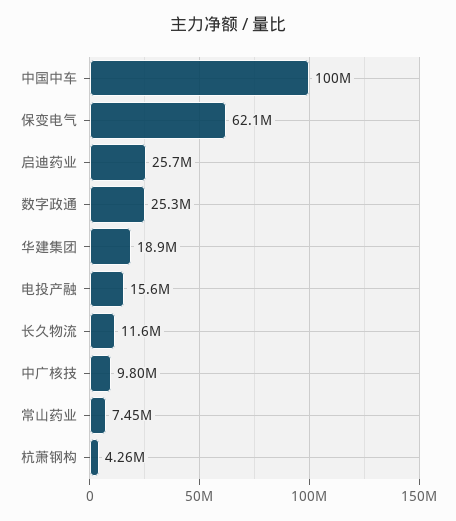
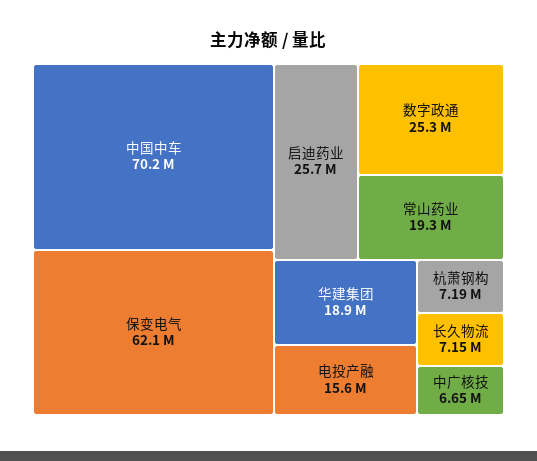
中国中车: 100000000 -> 70200000
长久物流: 11600000 -> 7150000
中广核技: 9800000 -> 6650000
常山药业: 7450000 -> 19300000
杭萧钢构: 4260000 -> 7190000

